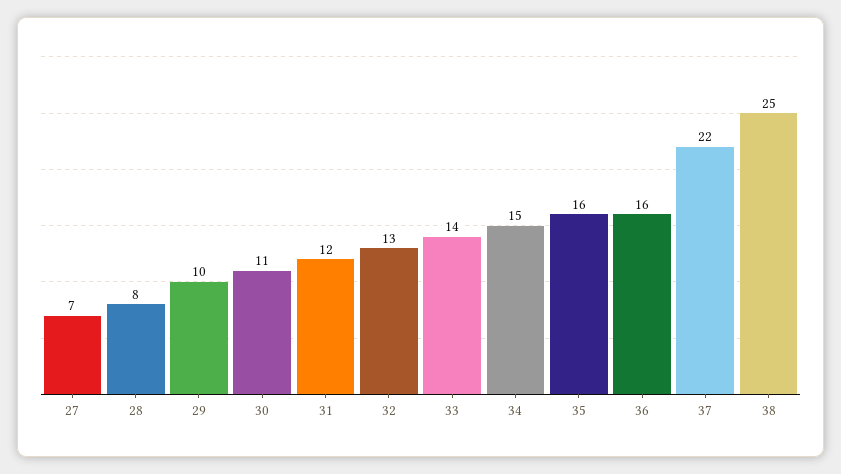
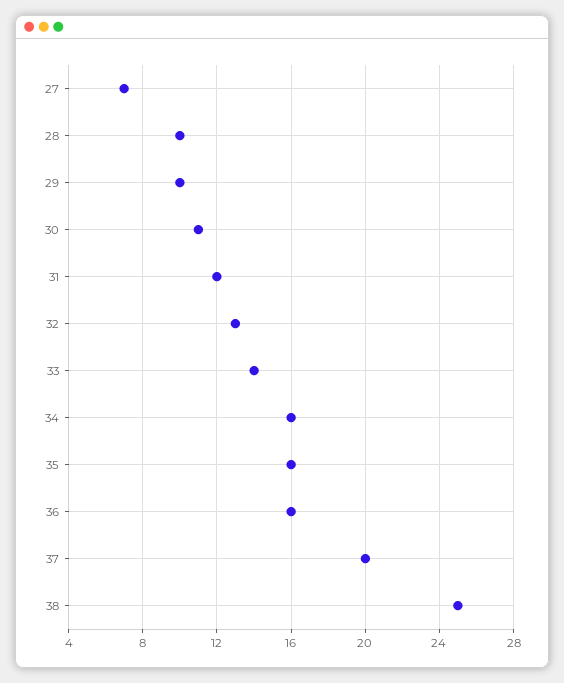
28: 8 -> 10
34: 15 -> 16
37: 22 -> 20

